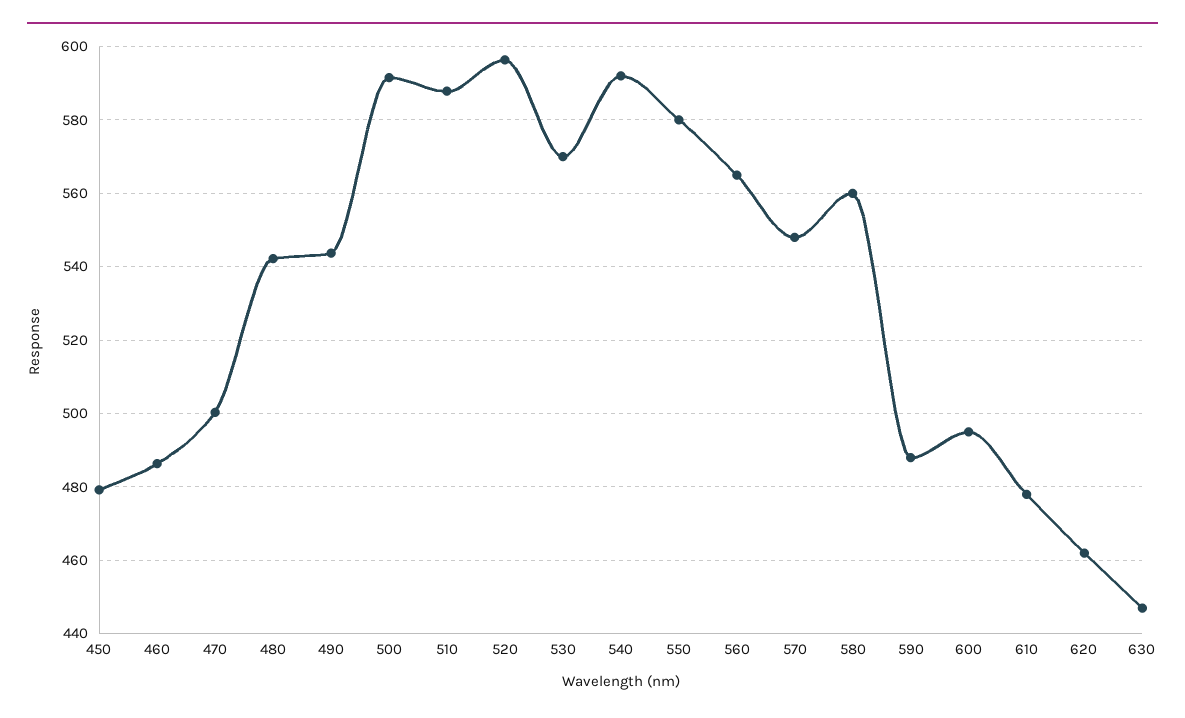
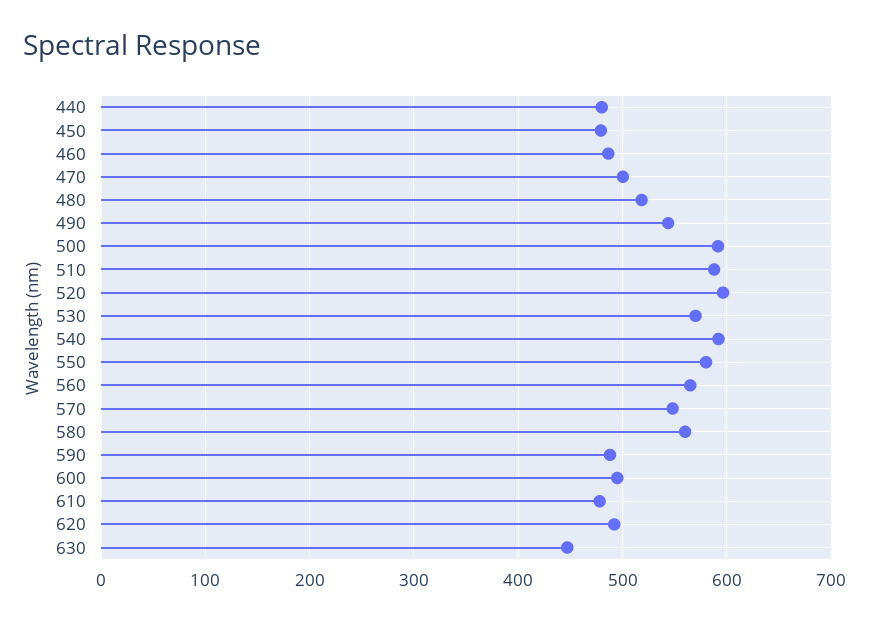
480: 542 -> 520
620: 462 -> 490
440: none -> 480

